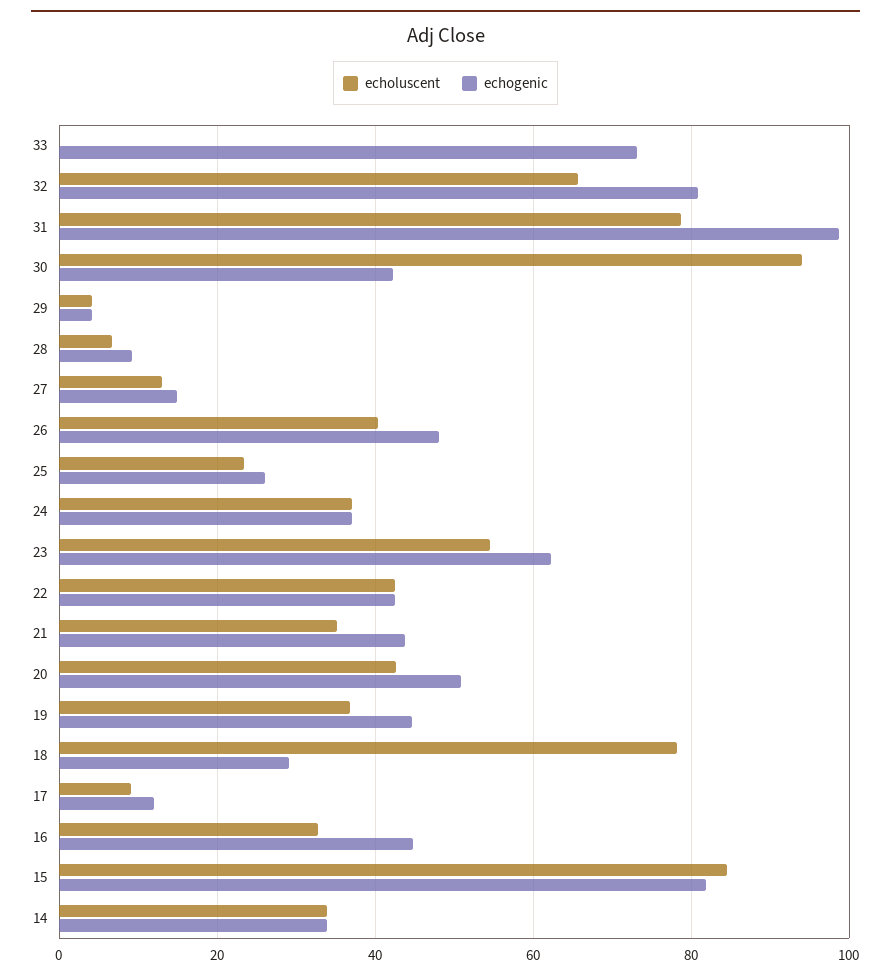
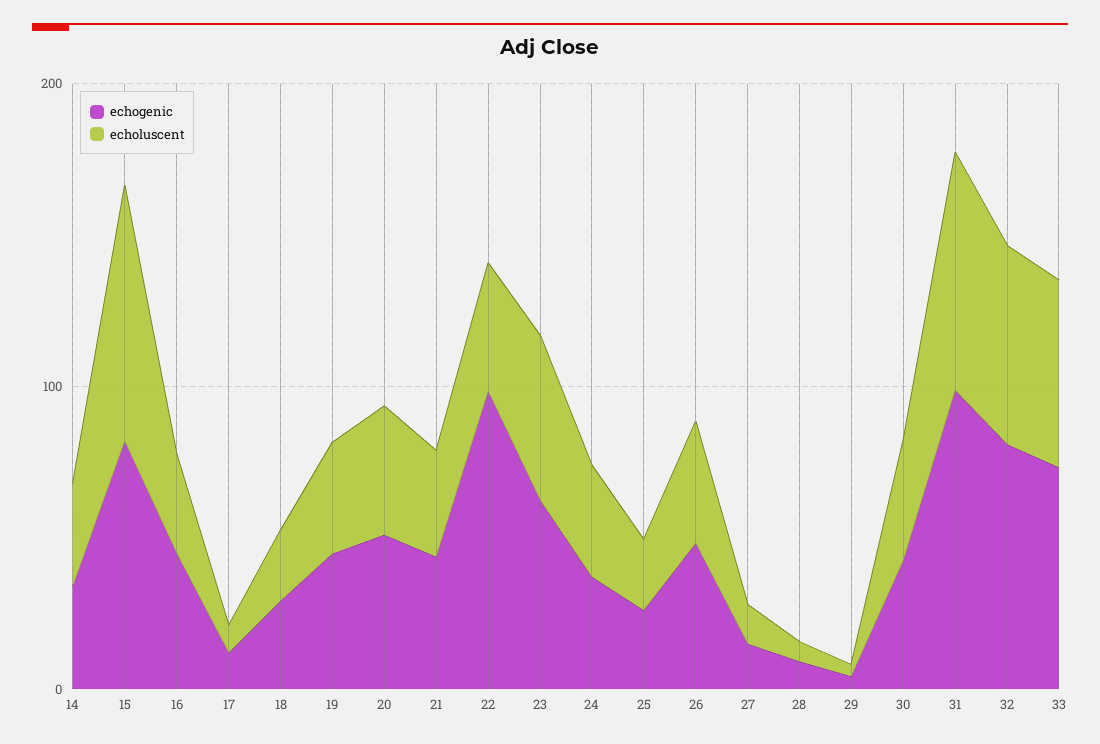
echoluscent, 33: 0 -> 60
echoluscent, 30: 94 -> 40
echogenic, 22: 42 -> 100
echoluscent, 18: 78 -> 20

